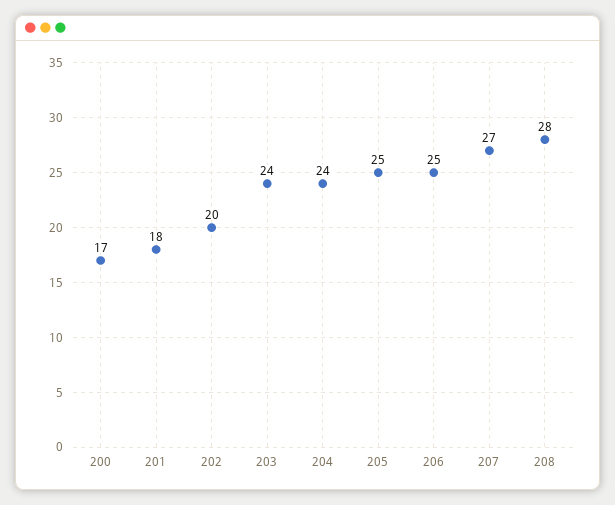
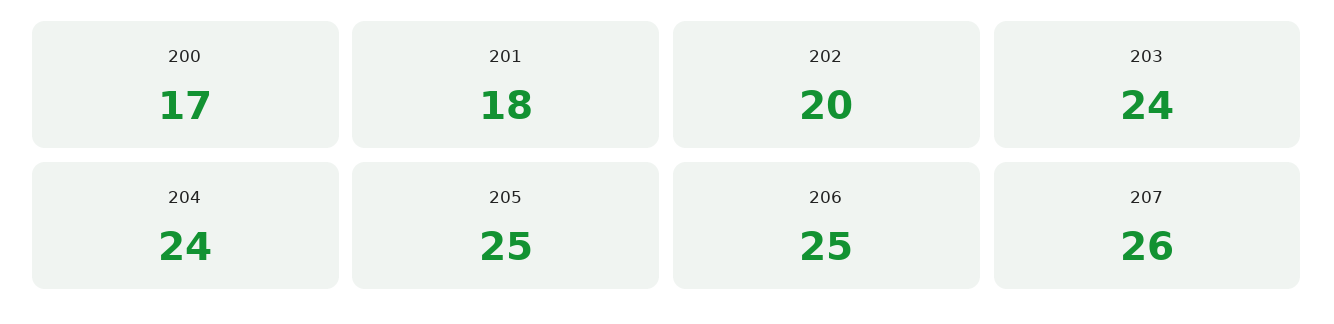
207: 27 -> 26
208: 28 -> none

